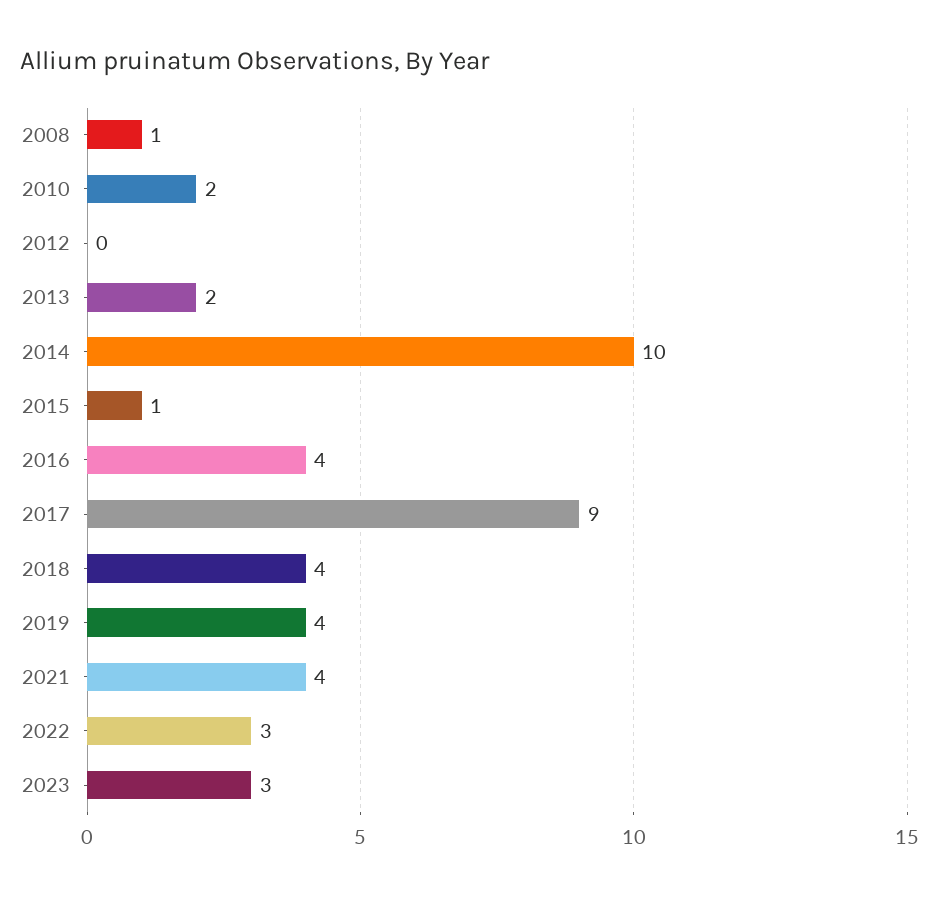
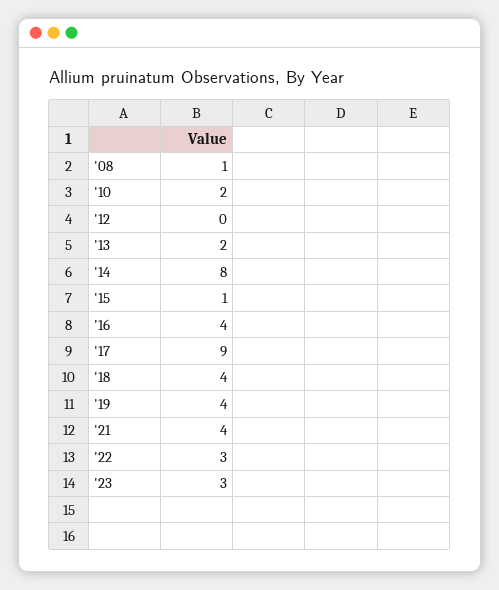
2014: 10 -> 8

